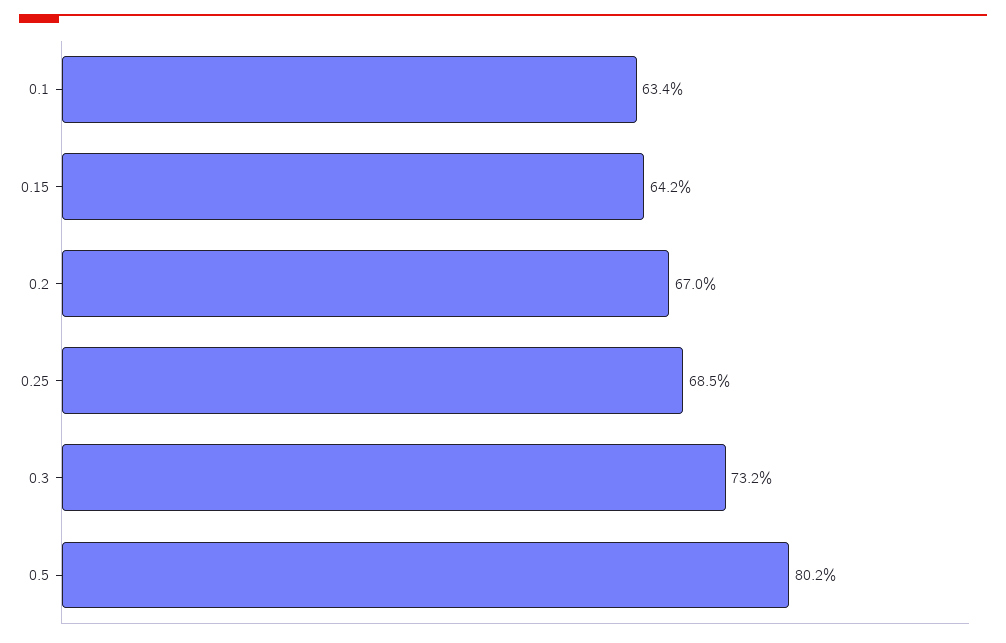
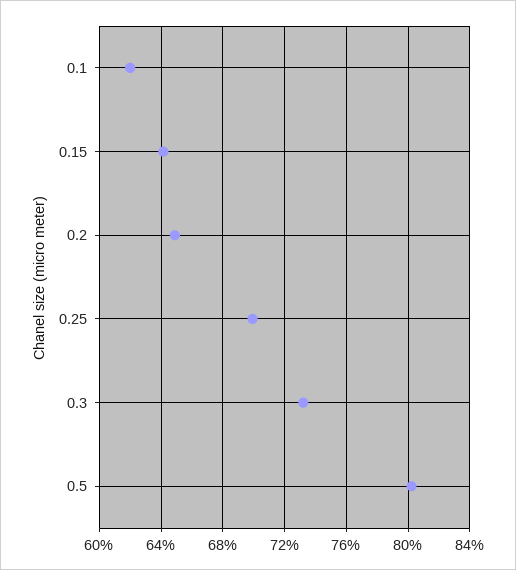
0.1: 63.4 -> 62
0.2: 67 -> 65
0.25: 68.5 -> 70

